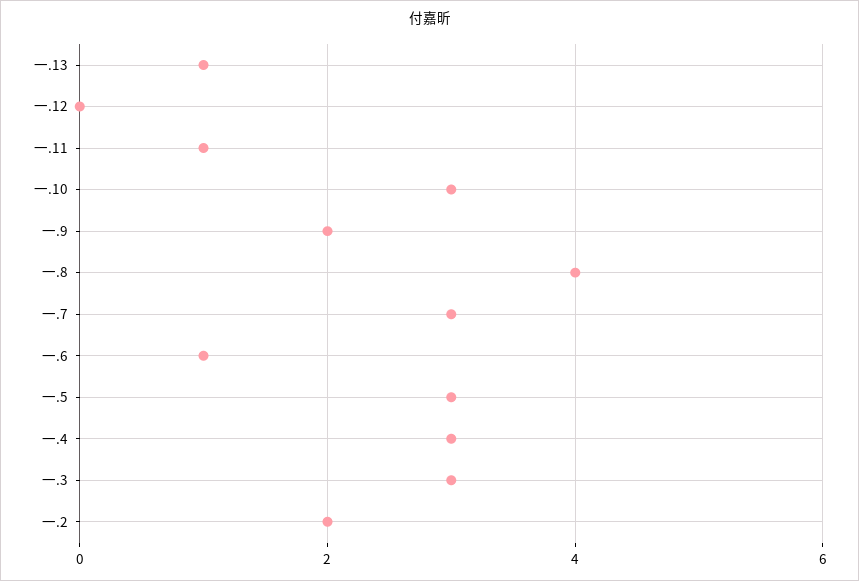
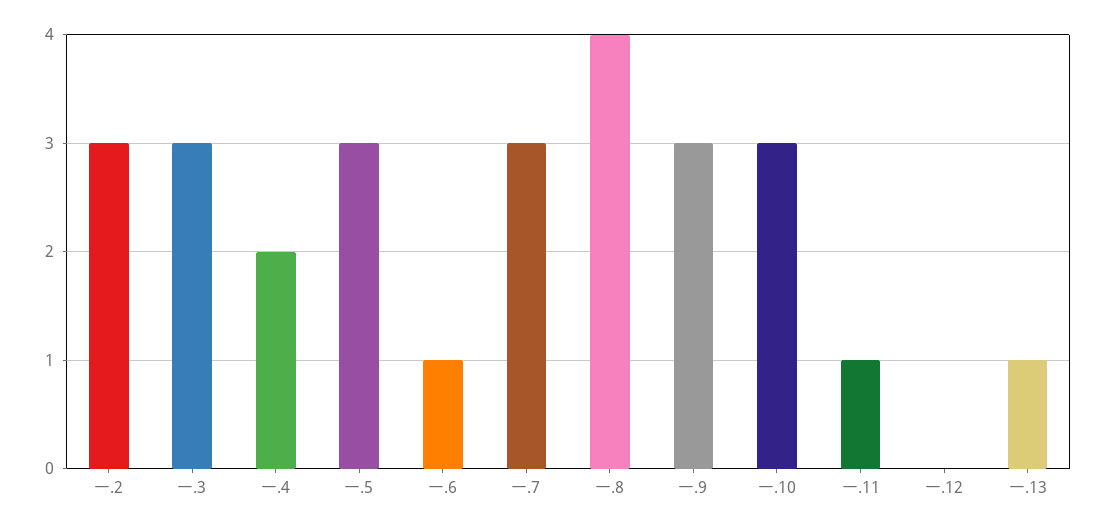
一.9: 2 -> 3
一.4: 3 -> 2
一.2: 2 -> 3

